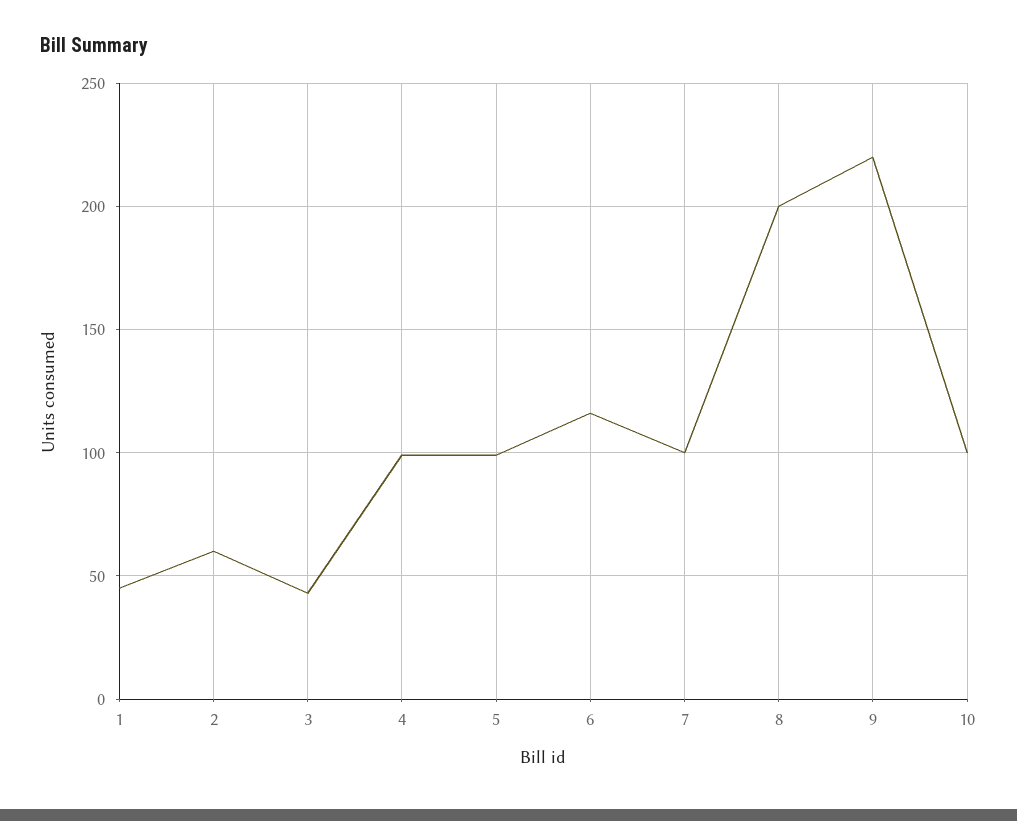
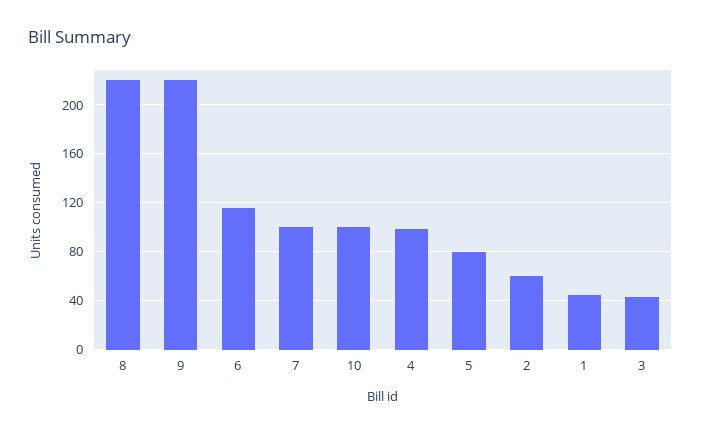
5: 100 -> 80
8: 200 -> 220

